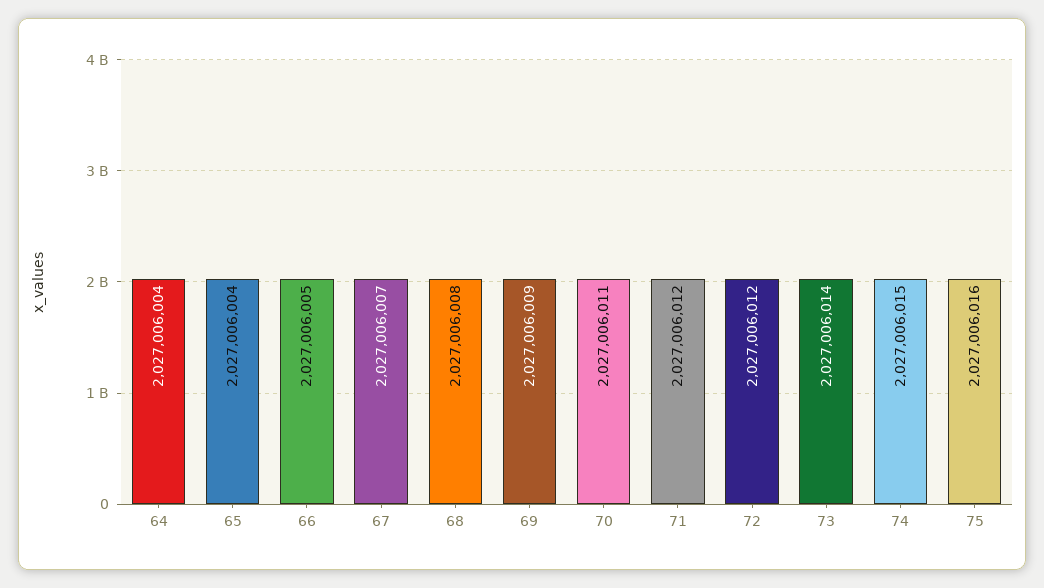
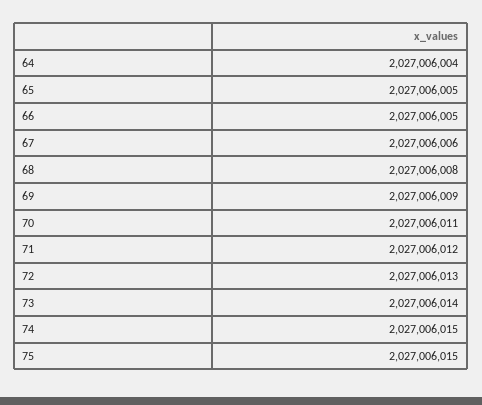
65: 2027006004 -> 2027006005
67: 2027006007 -> 2027006006
72: 2027006012 -> 2027006013
75: 2027006016 -> 2027006015

